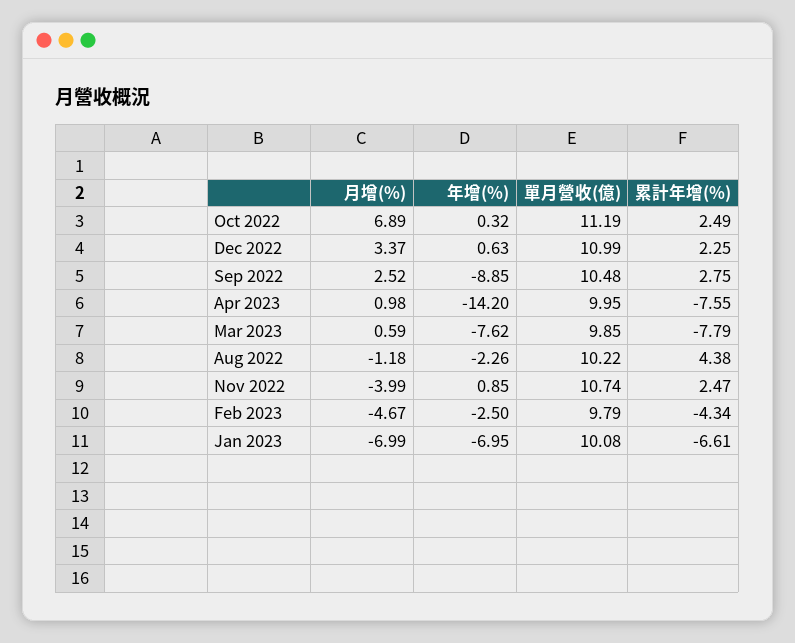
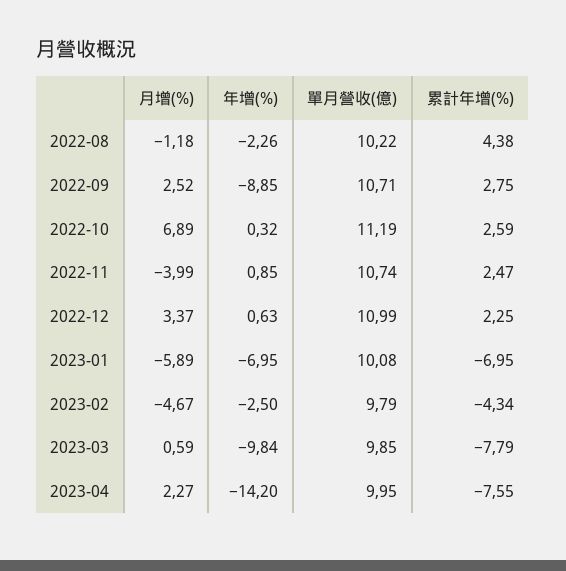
累計年增(%), Oct 2022: 2.49 -> 2.59
單月營收(億), Sep 2022: 10.48 -> 10.71
月增(%), Apr 2023: 0.98 -> 2.27
年增(%), Mar 2023: -7.62 -> -9.84
月增(%), Jan 2023: -6.99 -> -5.89
累計年增(%), Jan 2023: -6.61 -> -6.95

